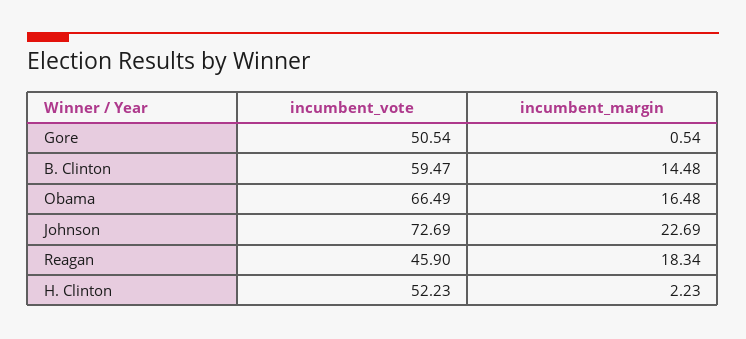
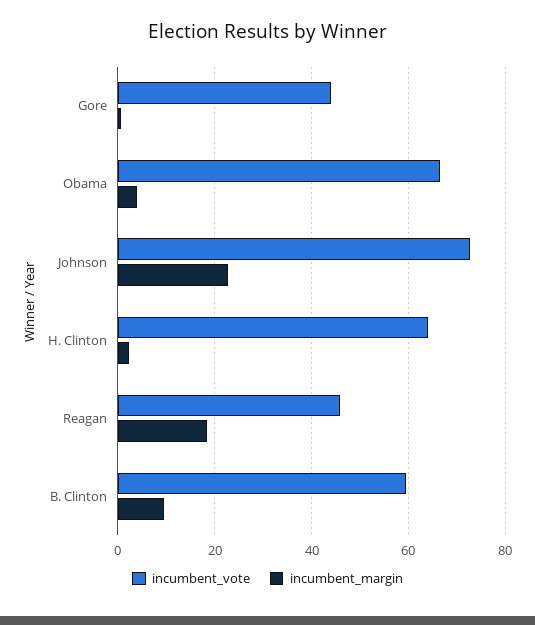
incumbent_vote, Gore: 50.54 -> 44
incumbent_margin, B. Clinton: 14.48 -> 10
incumbent_margin, Obama: 16.48 -> 4
incumbent_vote, H. Clinton: 52.23 -> 64

